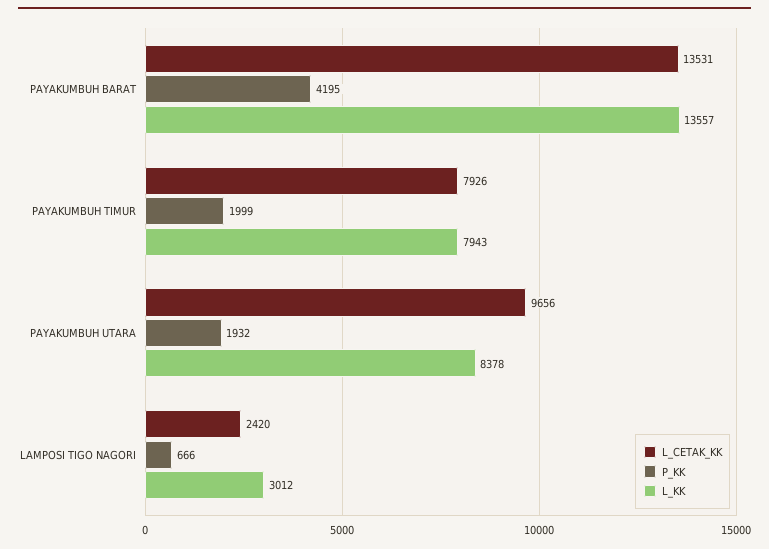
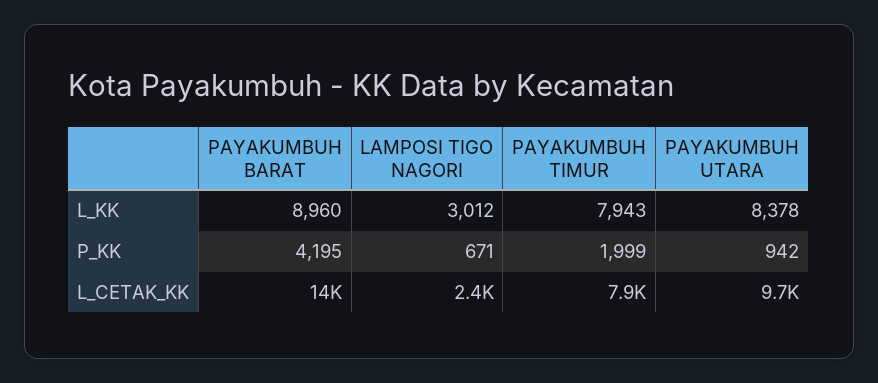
L_KK, PAYAKUMBUH BARAT: 13557 -> 8960
P_KK, PAYAKUMBUH UTARA: 1932 -> 942
P_KK, LAMPOSI TIGO NAGORI: 666 -> 671

